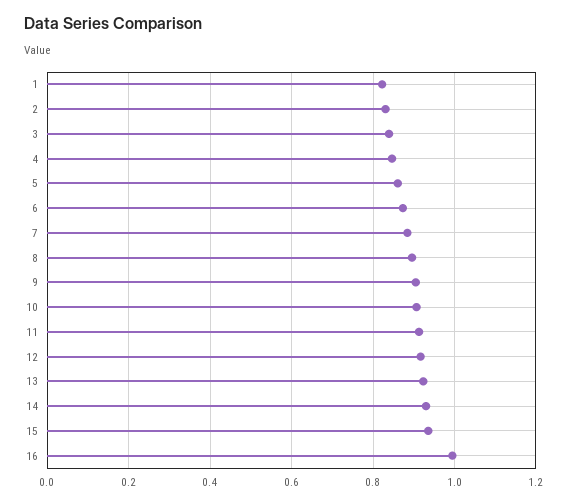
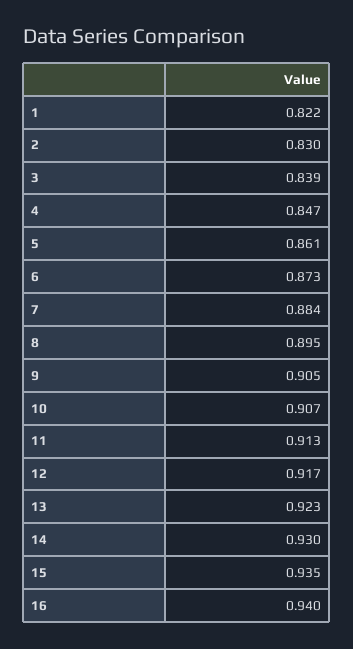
16: 1 -> 0.94

